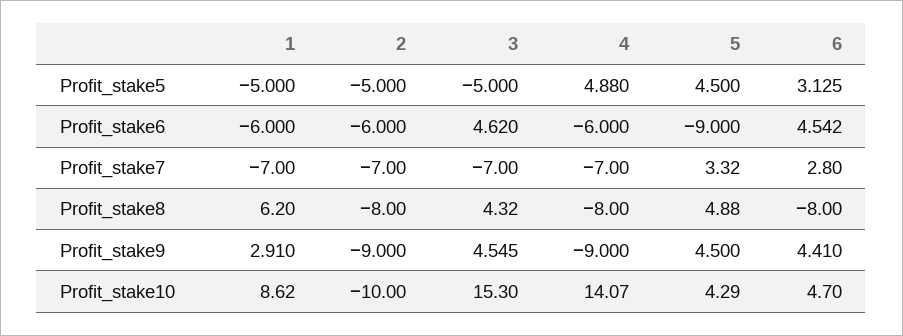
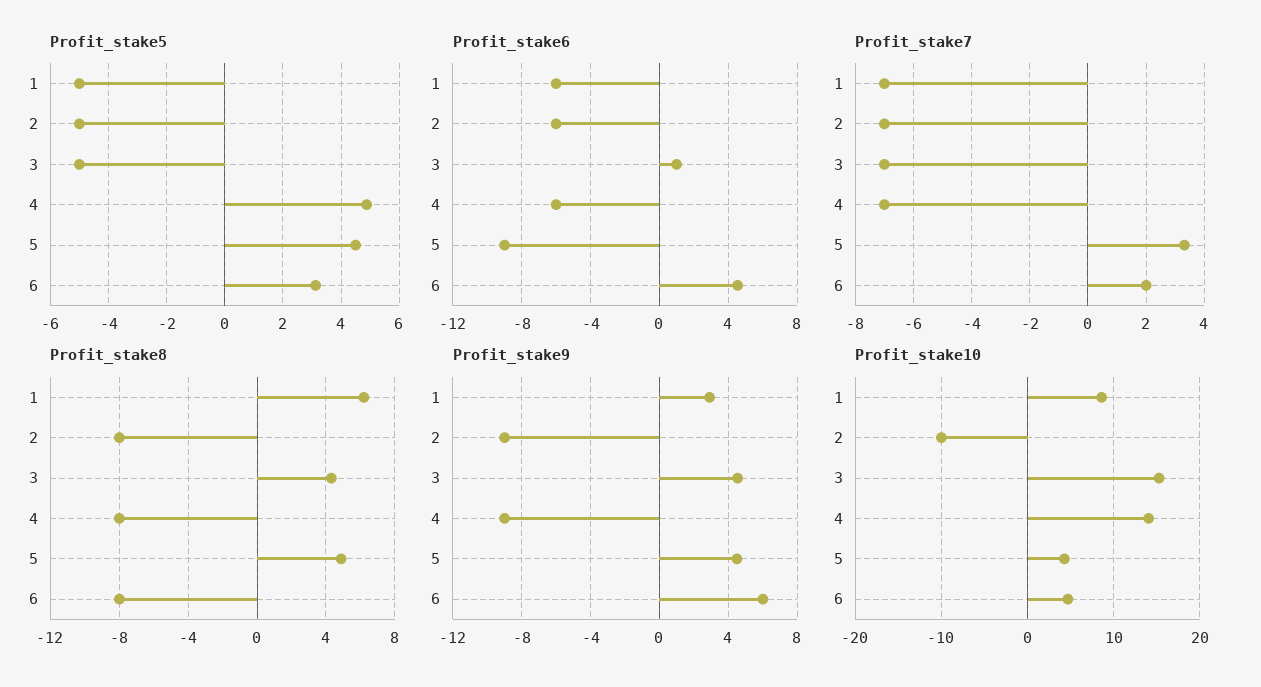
Profit_stake6, 3: 4.62 -> 1
Profit_stake7, 6: 2.8 -> 2
Profit_stake9, 6: 4.41 -> 6

